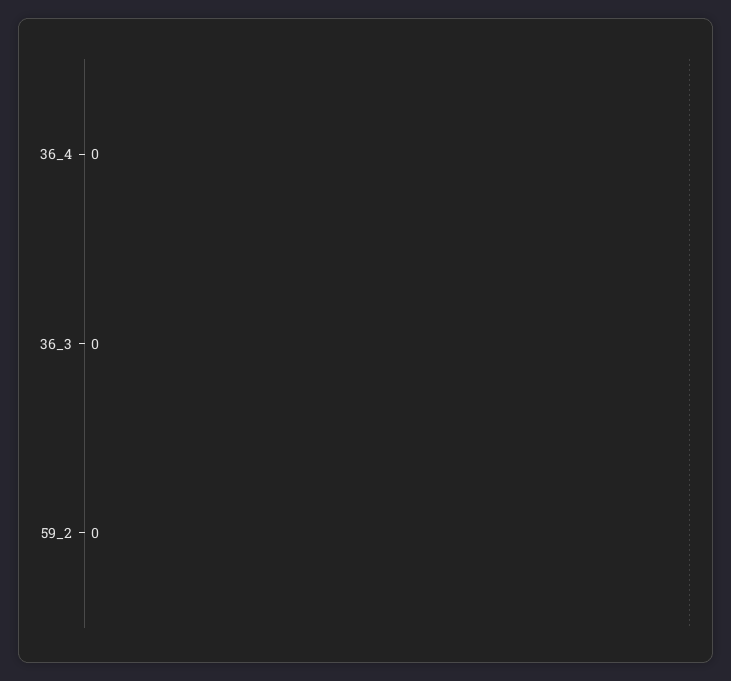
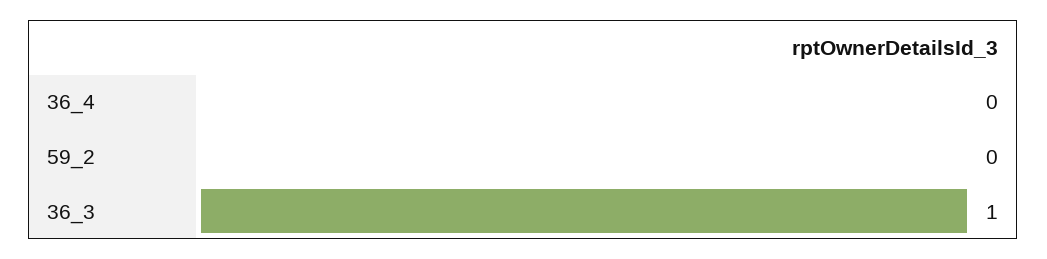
36_3: 0 -> 1

